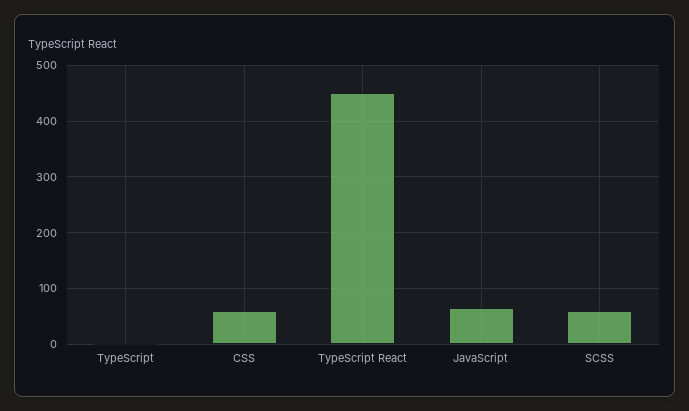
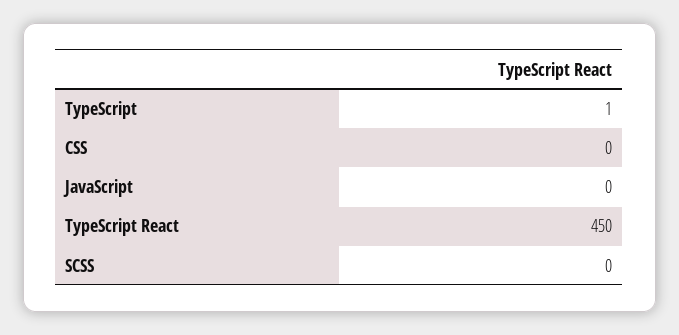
CSS: 60 -> 0
JavaScript: 60 -> 0
SCSS: 60 -> 0

